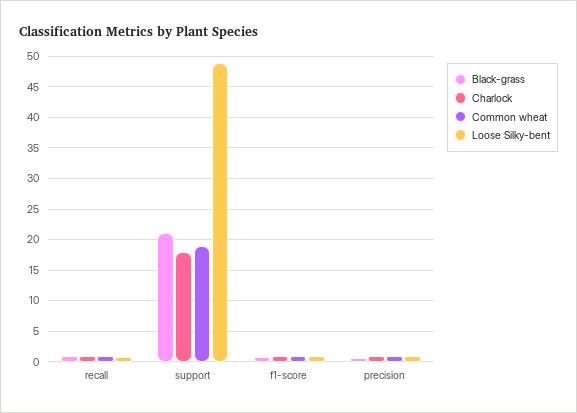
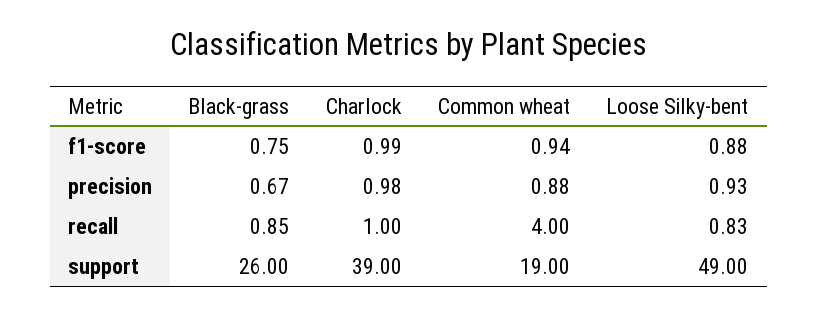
Common wheat, recall: 1 -> 4
Black-grass, support: 21 -> 26
Charlock, support: 18 -> 39

